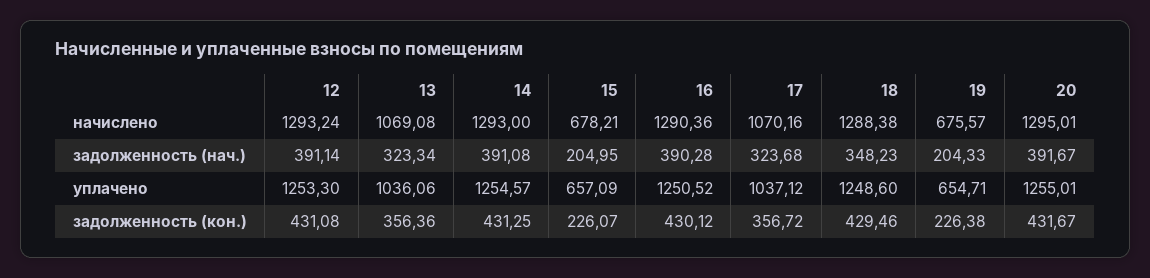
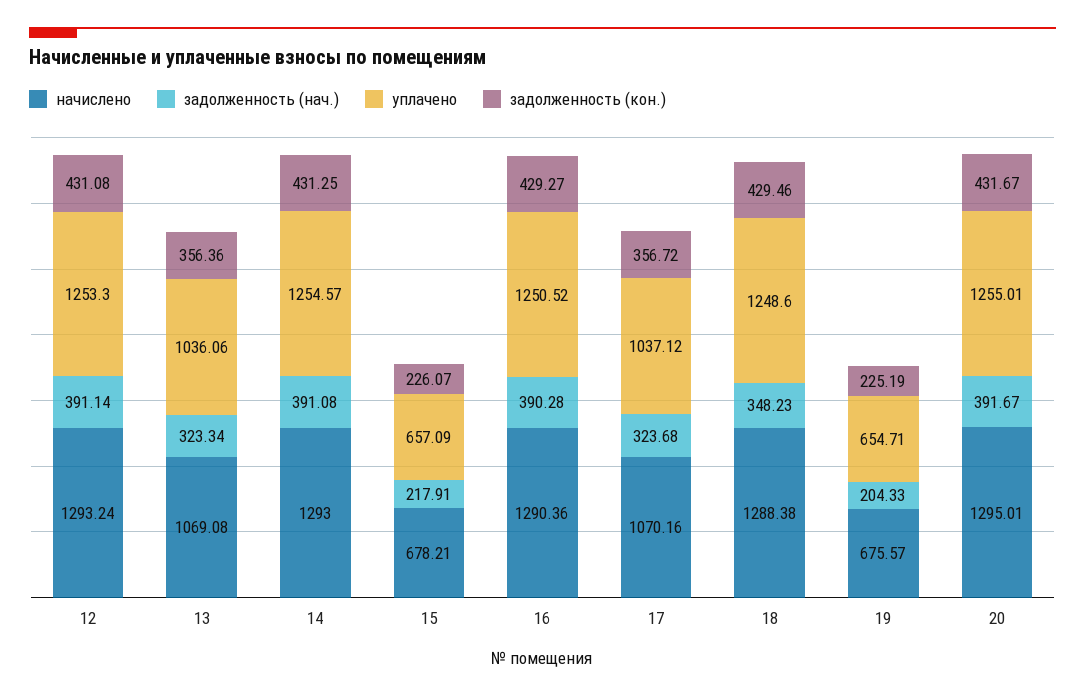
задолженность (нач.), 15: 204.95 -> 217.91
задолженность (кон.), 16: 430.12 -> 429.27
задолженность (кон.), 19: 226.38 -> 225.19

